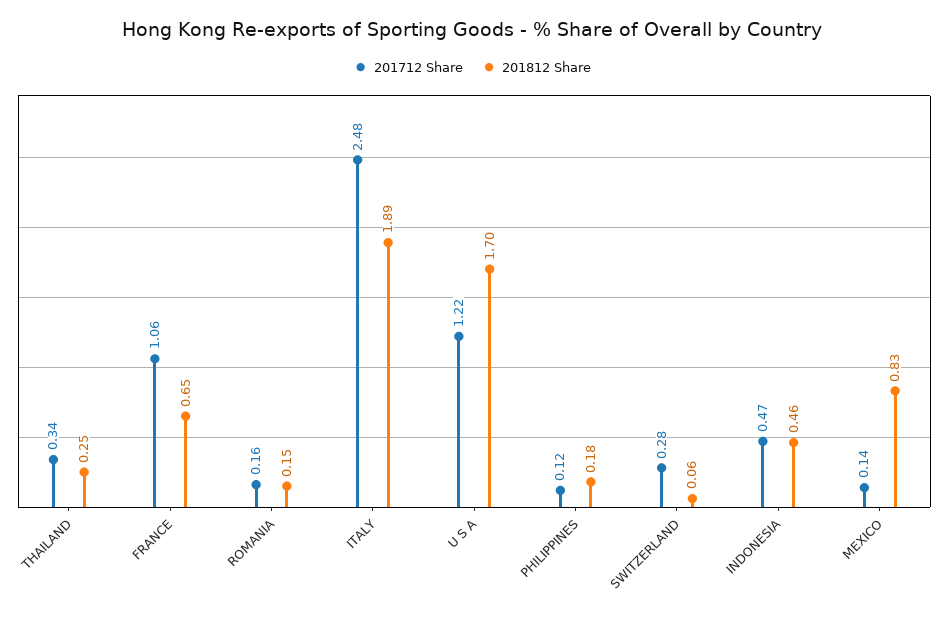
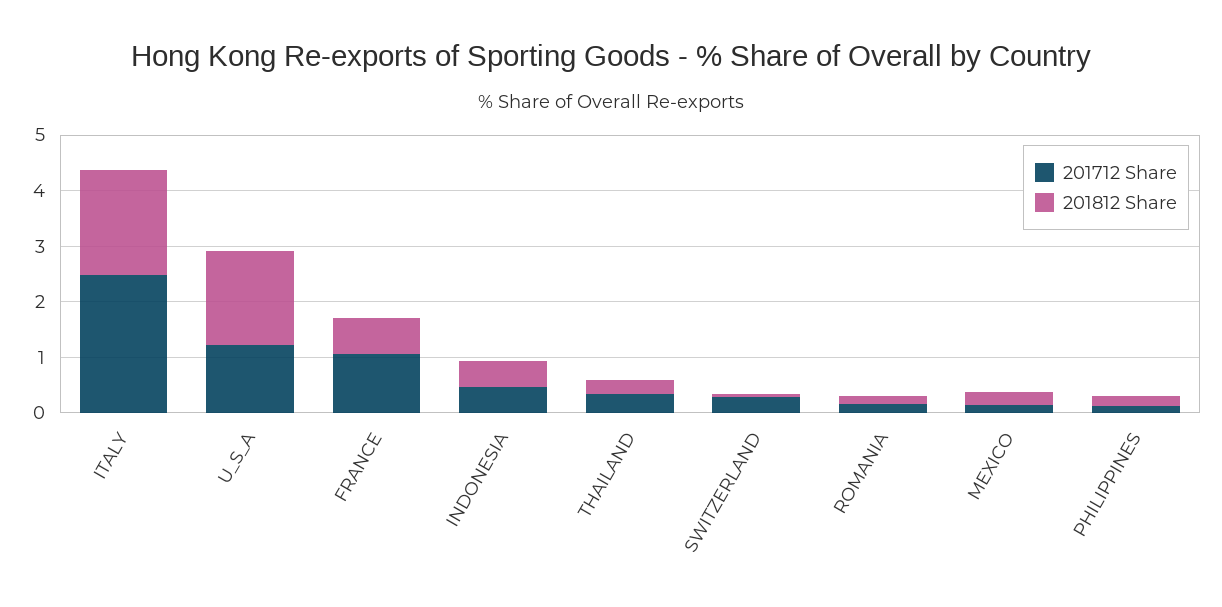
201812 Share, MEXICO: 0.83 -> 0.2

